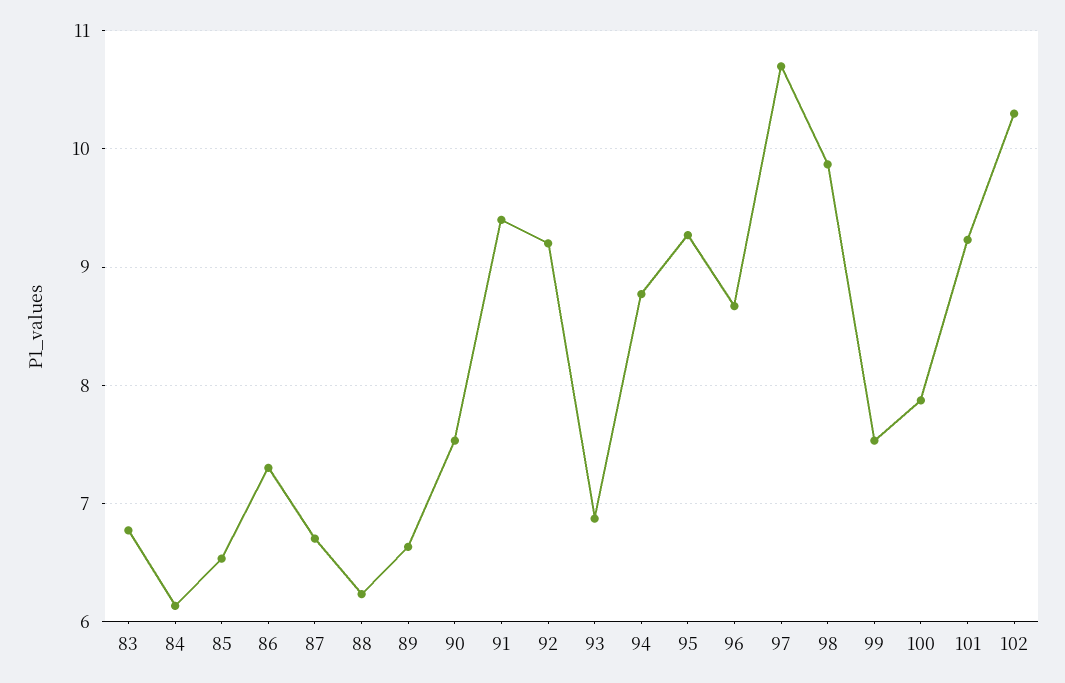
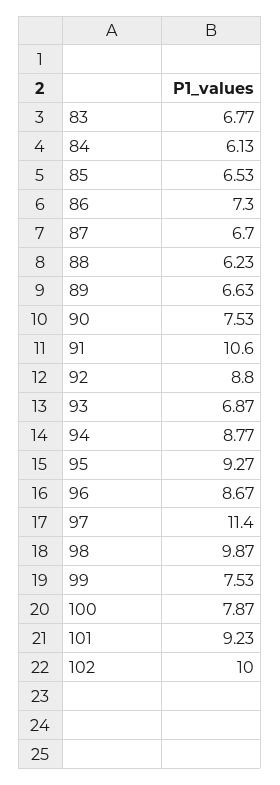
91: 9.4 -> 10.6
92: 9.2 -> 8.8
97: 10.7 -> 11.4
102: 10.3 -> 10

